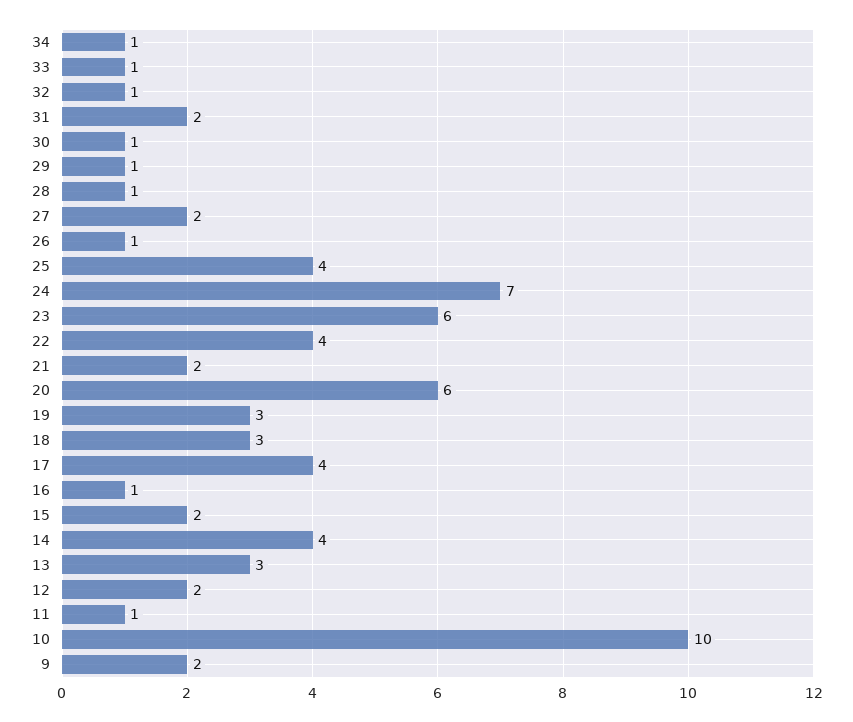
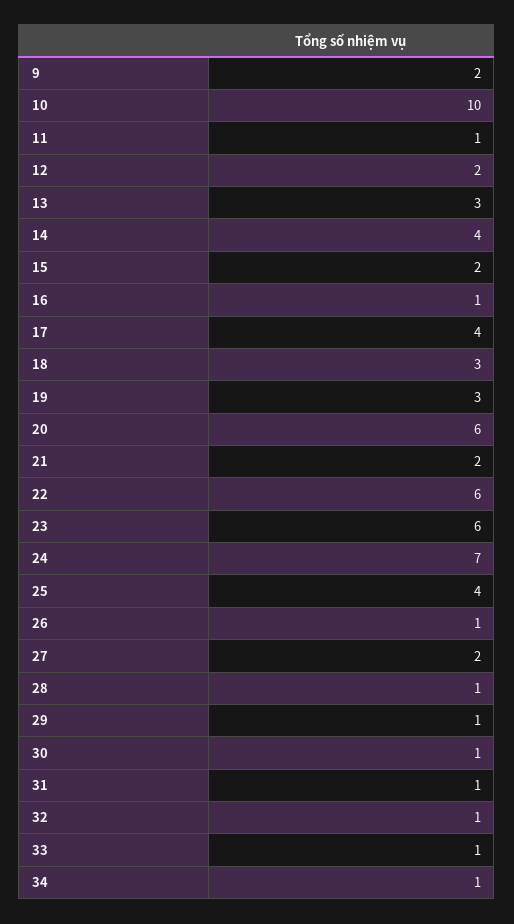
31: 2 -> 1
22: 4 -> 6

